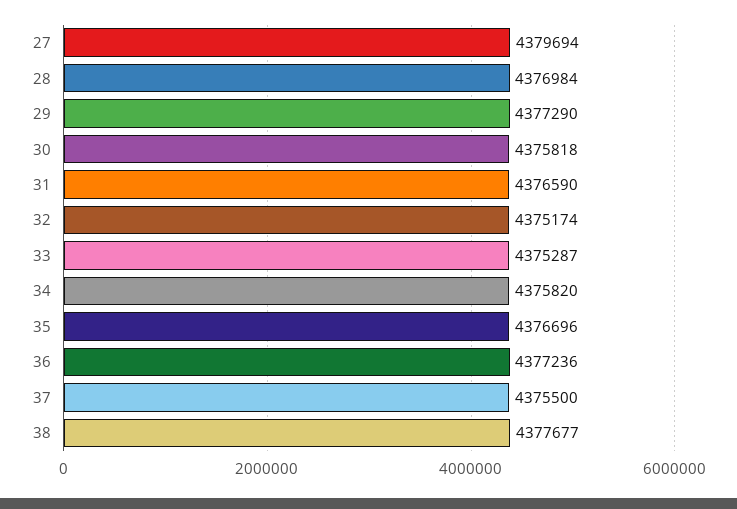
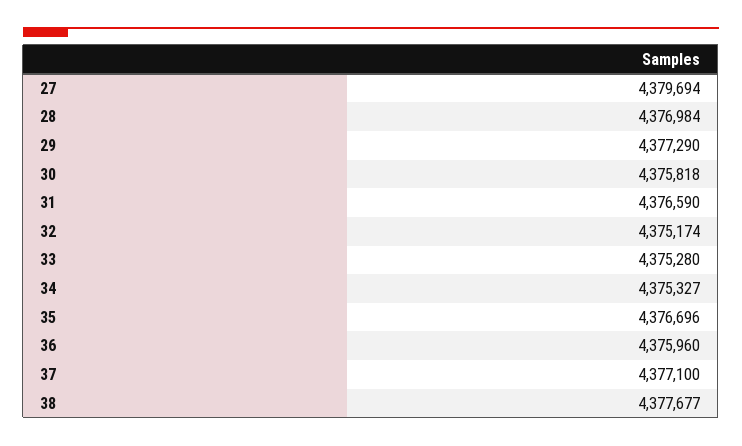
33: 4375287 -> 4375280
34: 4375820 -> 4375327
36: 4377236 -> 4375960
37: 4375500 -> 4377100

